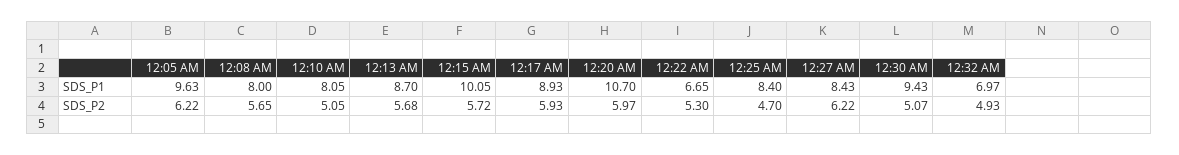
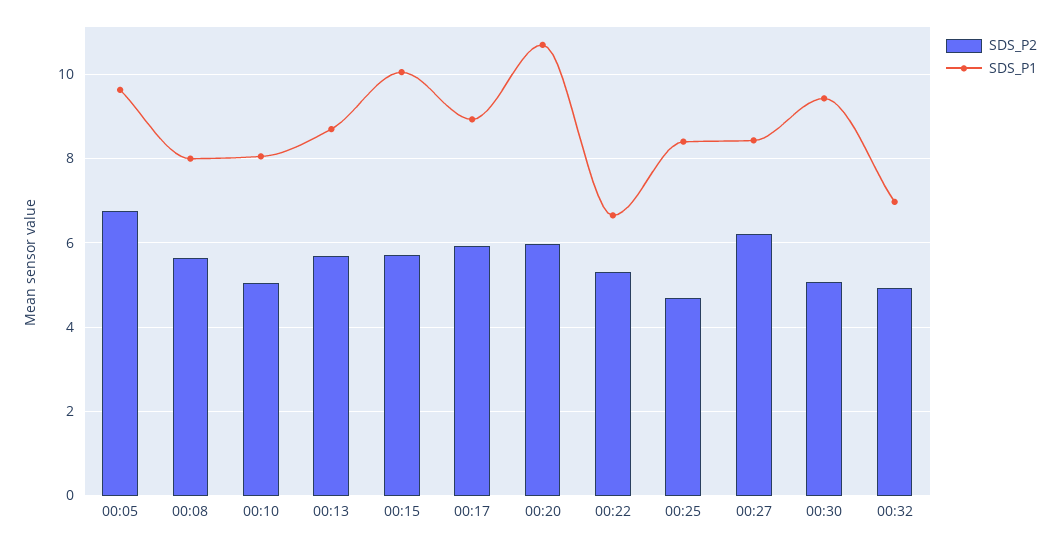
SDS_P2, 12:05 AM: 6.22 -> 6.8

